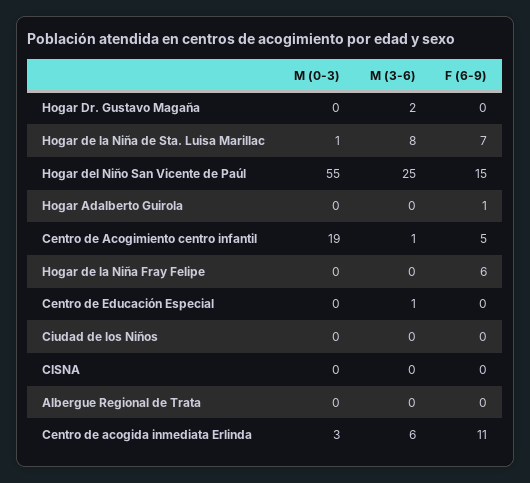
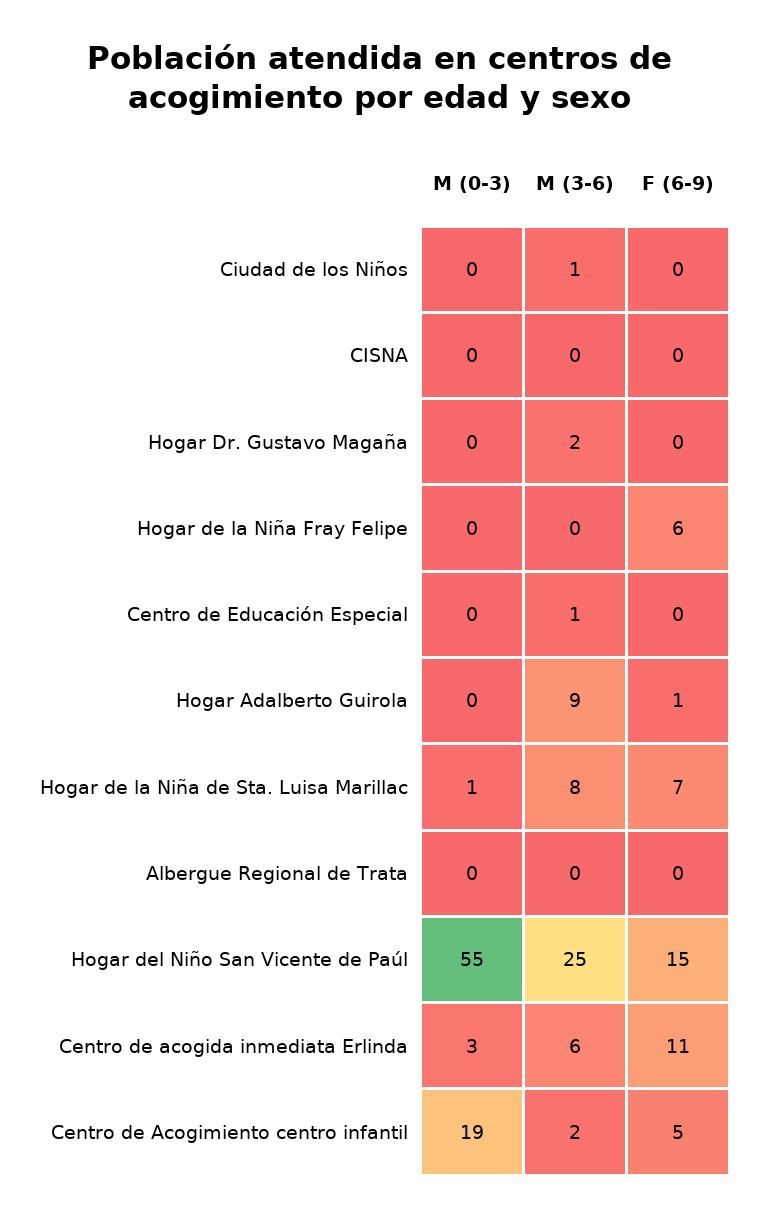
M (3-6), Hogar Adalberto Guirola: 0 -> 9
M (3-6), Centro de Acogimiento centro infantil: 1 -> 2
M (3-6), Ciudad de los Niños: 0 -> 1

